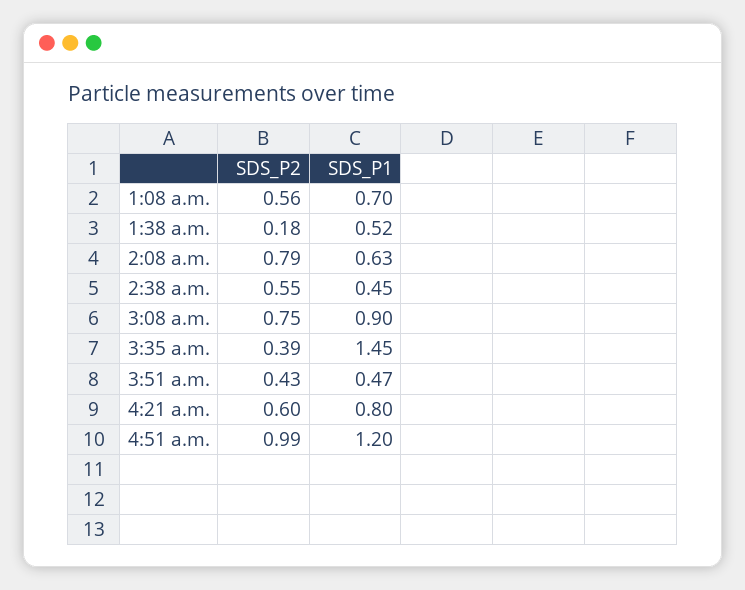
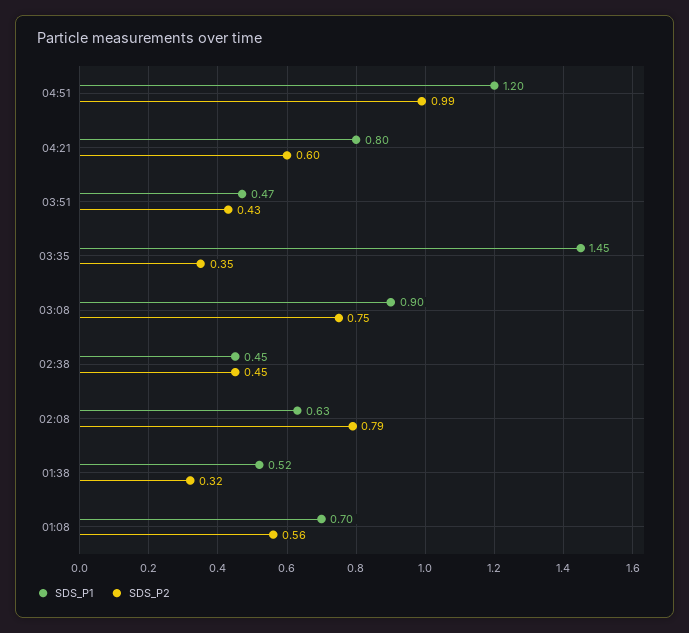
SDS_P2, 1:38 a.m.: 0.18 -> 0.32
SDS_P2, 2:38 a.m.: 0.55 -> 0.45
SDS_P2, 3:35 a.m.: 0.39 -> 0.35

